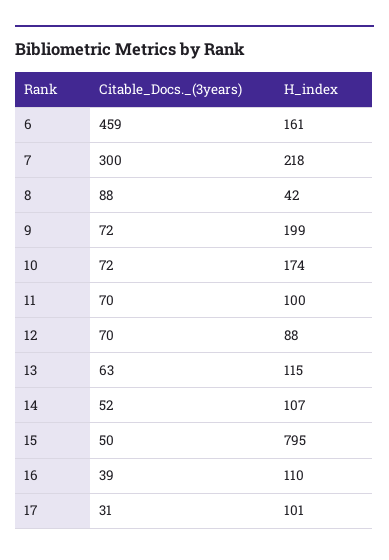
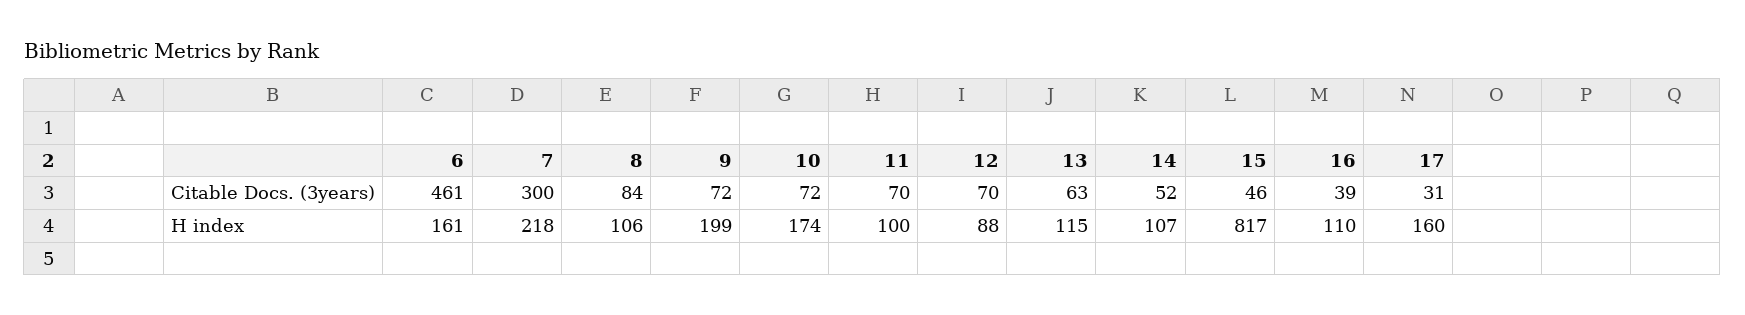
Citable_Docs._(3years), 6: 459 -> 461
Citable_Docs._(3years), 8: 88 -> 84
H_index, 8: 42 -> 106
Citable_Docs._(3years), 15: 50 -> 46
H_index, 15: 795 -> 817
H_index, 17: 101 -> 160

